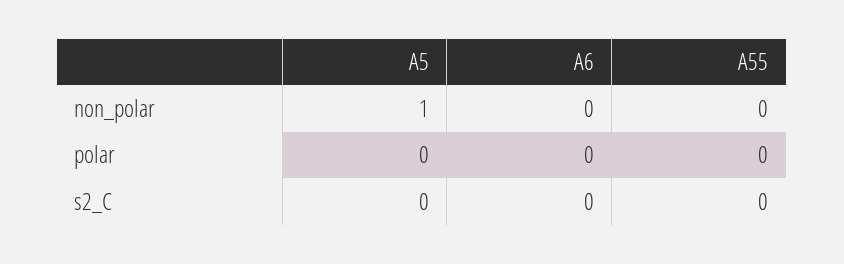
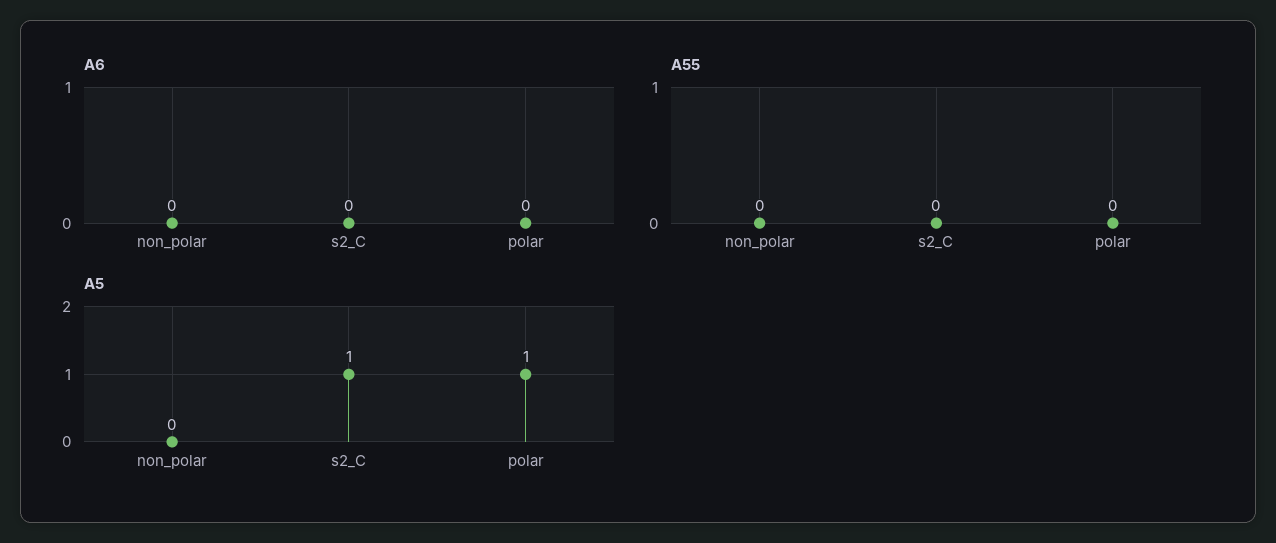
A5, non_polar: 1 -> 0
A5, polar: 0 -> 1
A5, s2_C: 0 -> 1

